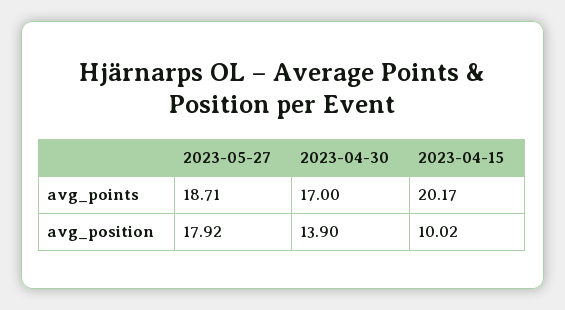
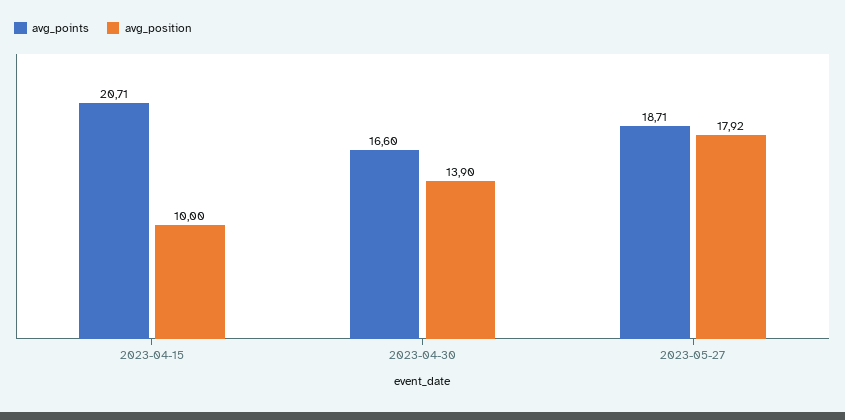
avg_points, 2023-04-30: 17 -> 16.6
avg_points, 2023-04-15: 20.17 -> 20.71
avg_position, 2023-04-15: 10.02 -> 10

